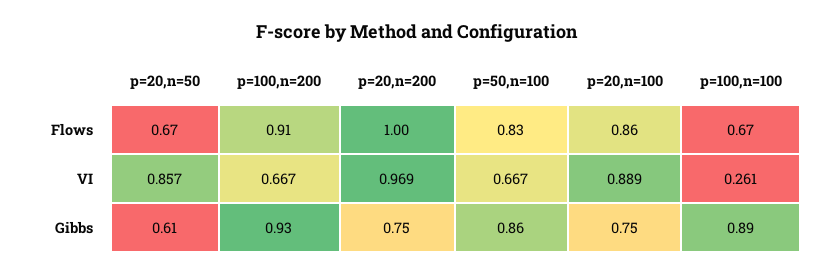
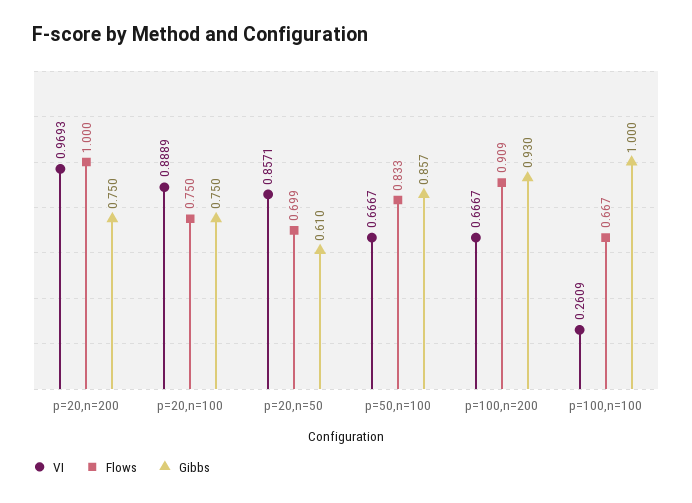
Flows, p=20,n=50: 0.67 -> 0.699
Flows, p=20,n=100: 0.86 -> 0.75
Gibbs, p=100,n=100: 0.89 -> 1

